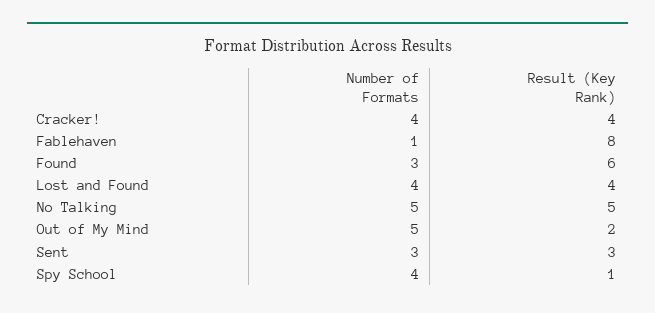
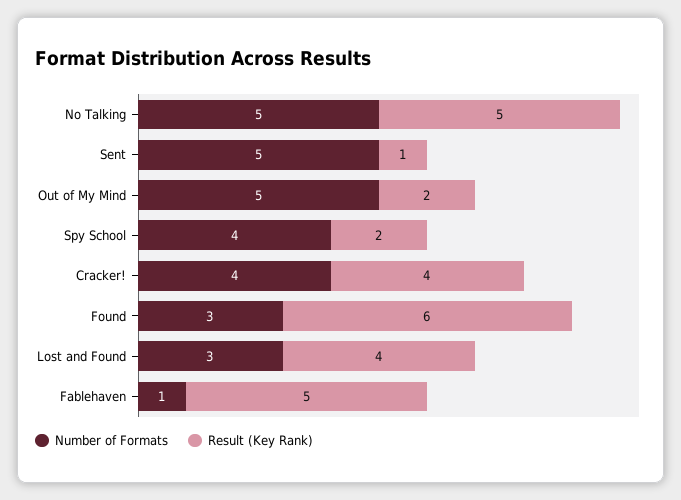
Result (Key Rank), Fablehaven: 8 -> 5
Number of Formats, Lost and Found: 4 -> 3
Number of Formats, Sent: 3 -> 5
Result (Key Rank), Sent: 3 -> 1
Result (Key Rank), Spy School: 1 -> 2

